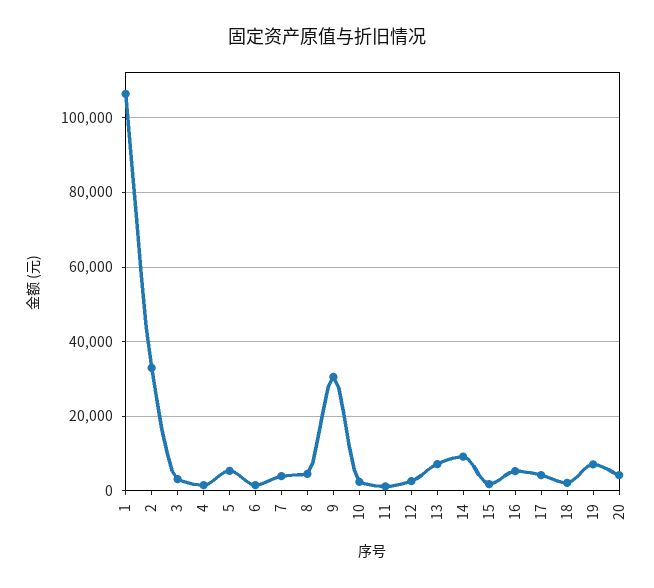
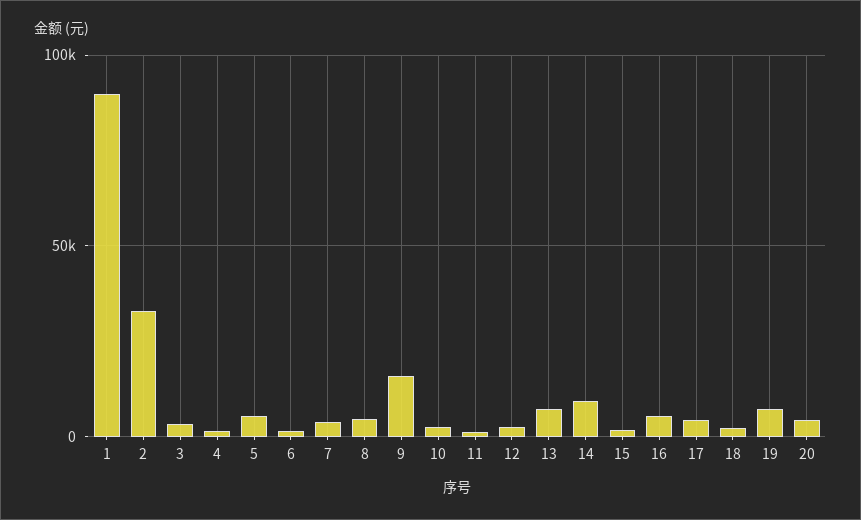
1: 106000 -> 90000
9: 30000 -> 15000

